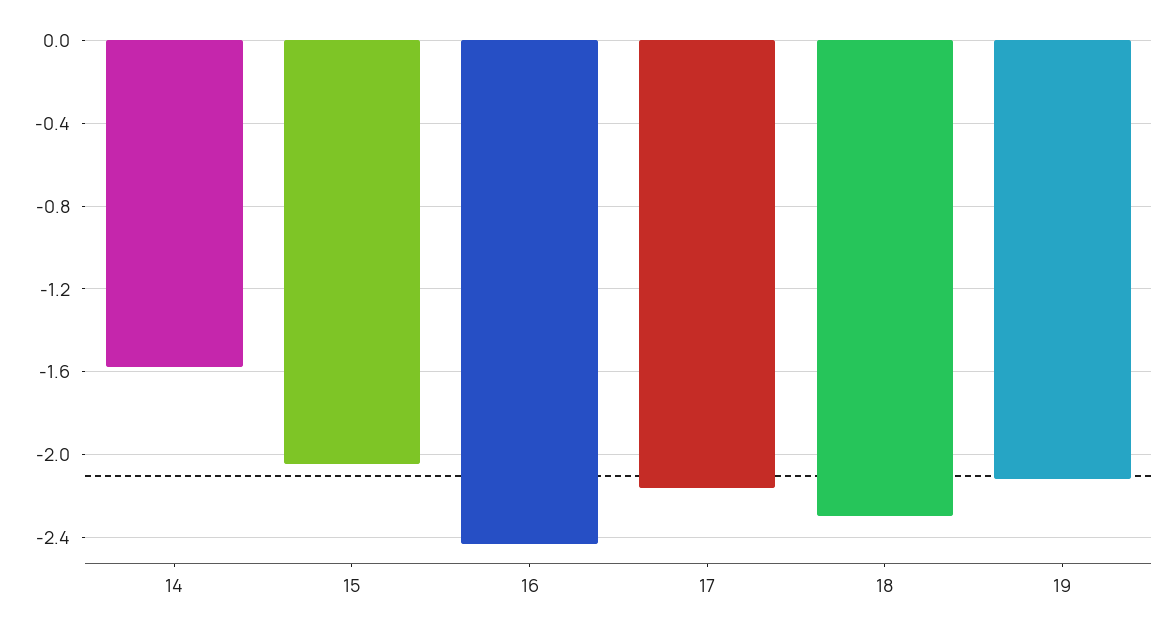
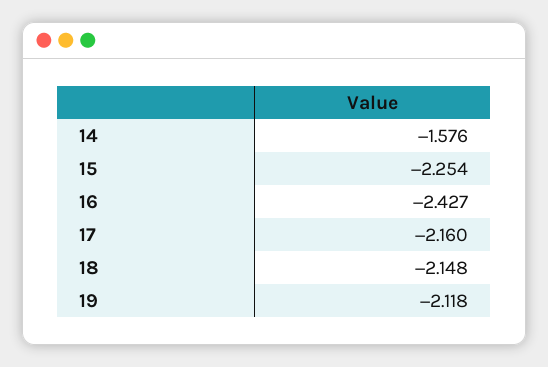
15: -2.05 -> -2.254
18: -2.3 -> -2.148

